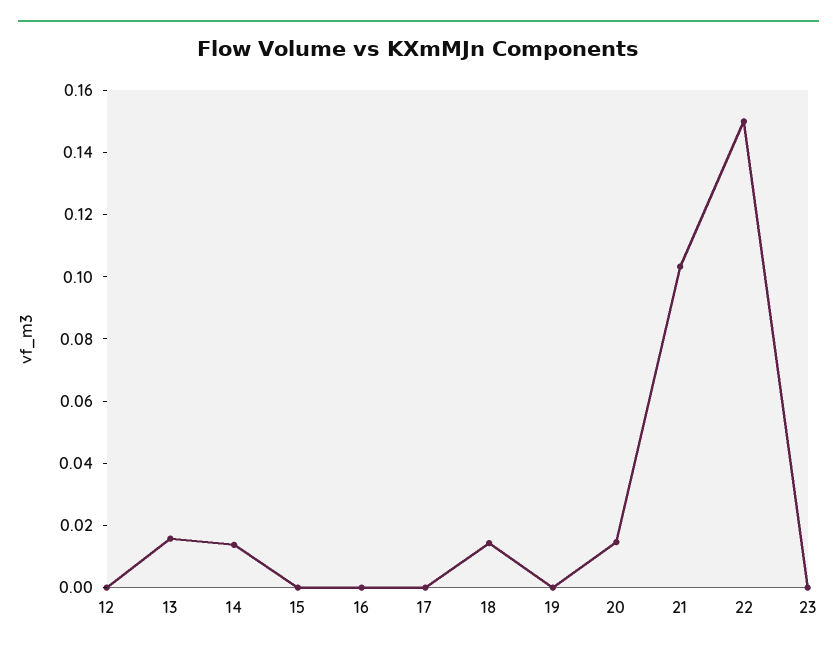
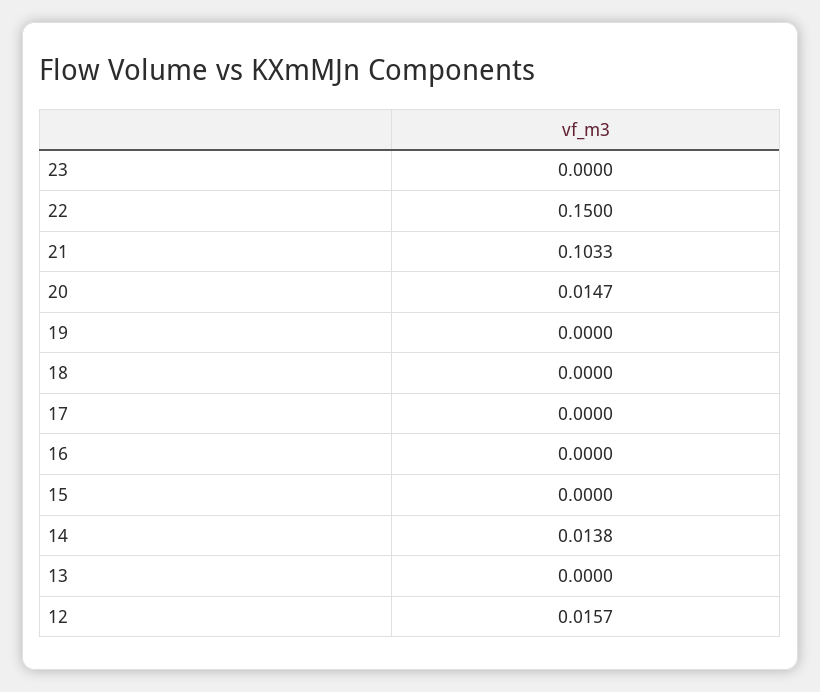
12: 0 -> 0.0157
13: 0.015 -> 0
18: 0.015 -> 0

